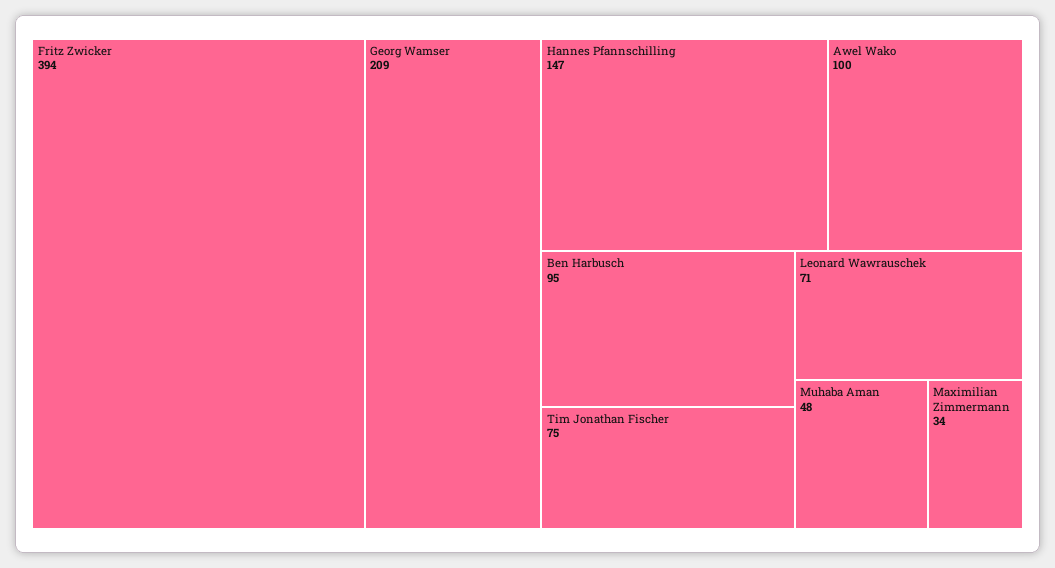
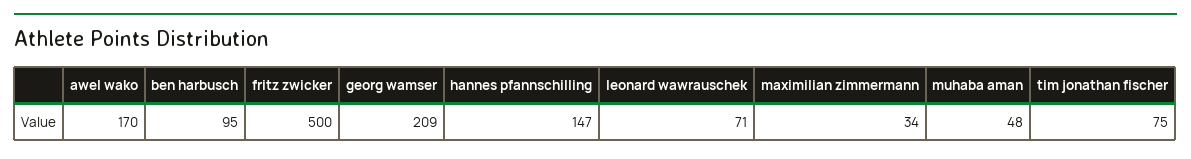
Fritz Zwicker: 394 -> 500
Awel Wako: 100 -> 170

